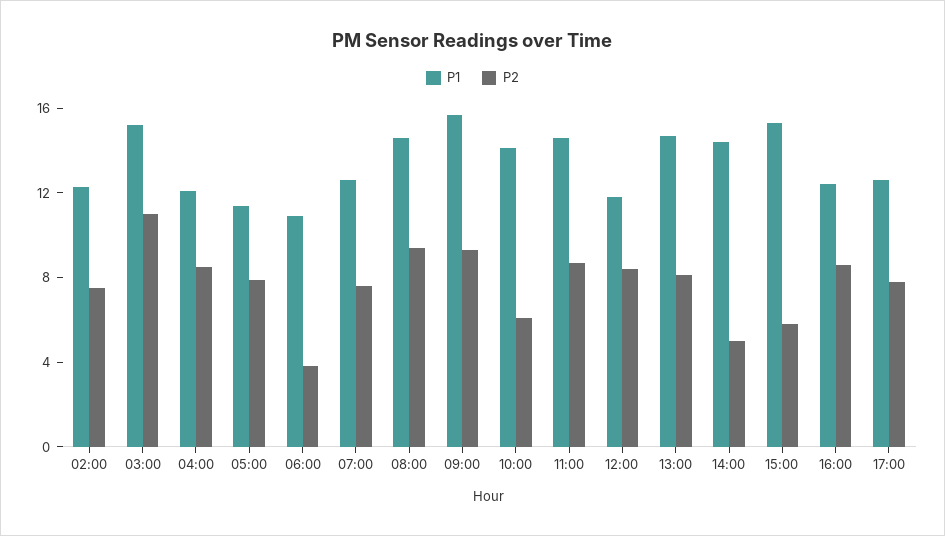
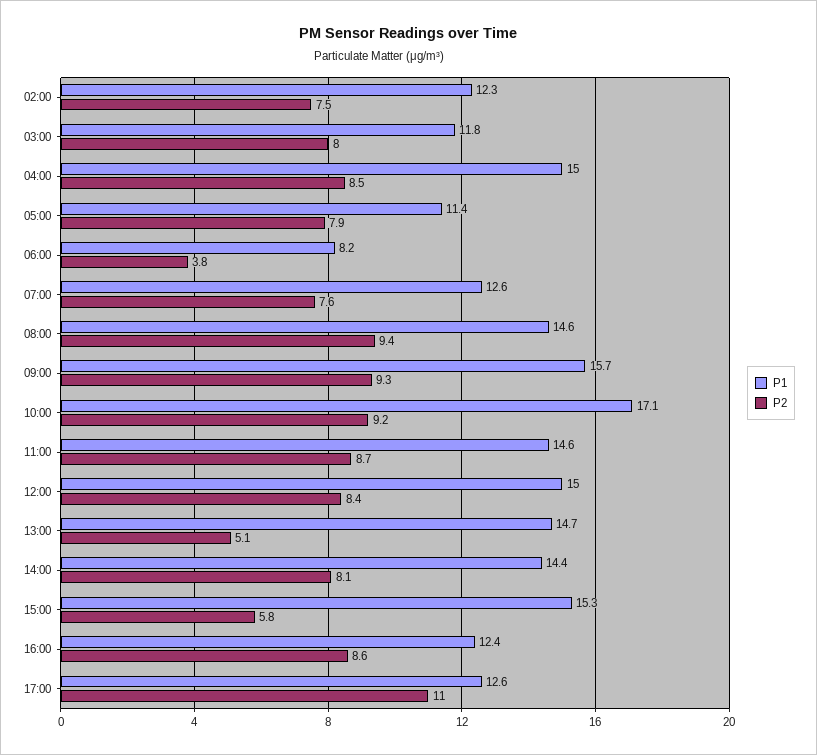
P1, 03:00: 15 -> 11.8
P2, 03:00: 11 -> 8
P1, 04:00: 12 -> 15
P1, 06:00: 11 -> 8.2
P1, 10:00: 14 -> 17.1
P2, 10:00: 6 -> 9.2
P1, 12:00: 12 -> 15
P2, 13:00: 8 -> 5.1
P2, 14:00: 5 -> 8.1
P2, 17:00: 8 -> 11

